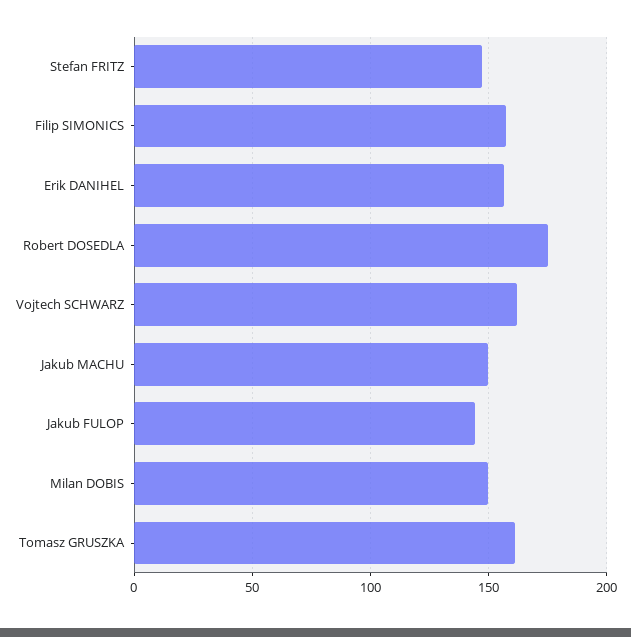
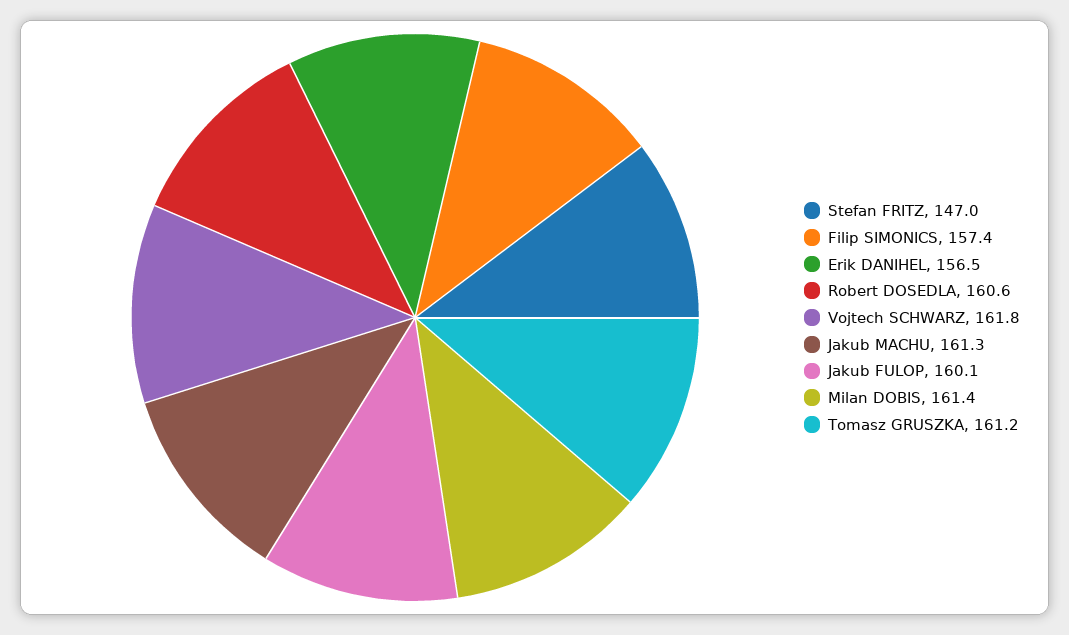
Robert DOSEDLA: 175 -> 160.6
Jakub MACHU: 150 -> 161.3
Jakub FULOP: 145 -> 160.1
Milan DOBIS: 150 -> 161.4

